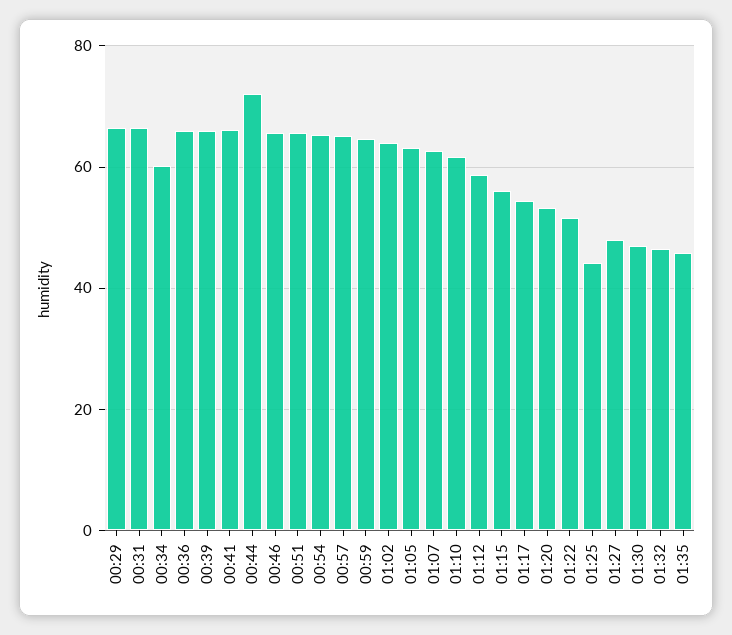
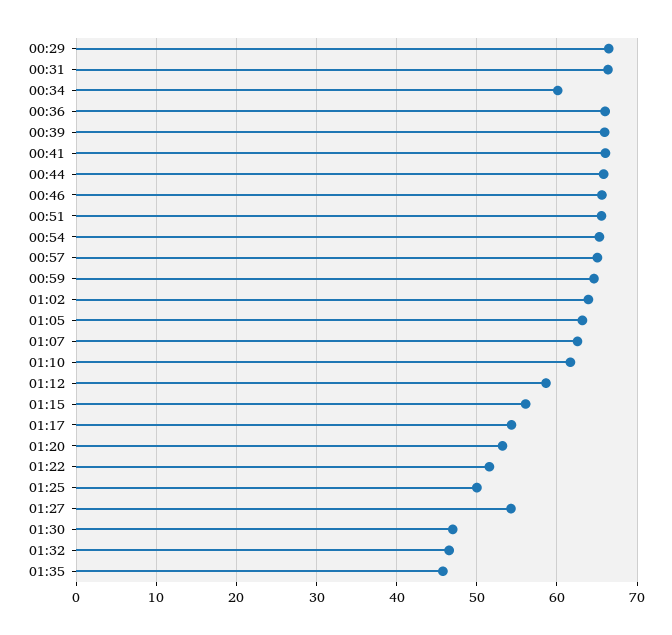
00:44: 72 -> 66
01:25: 44 -> 50
01:27: 48 -> 54

